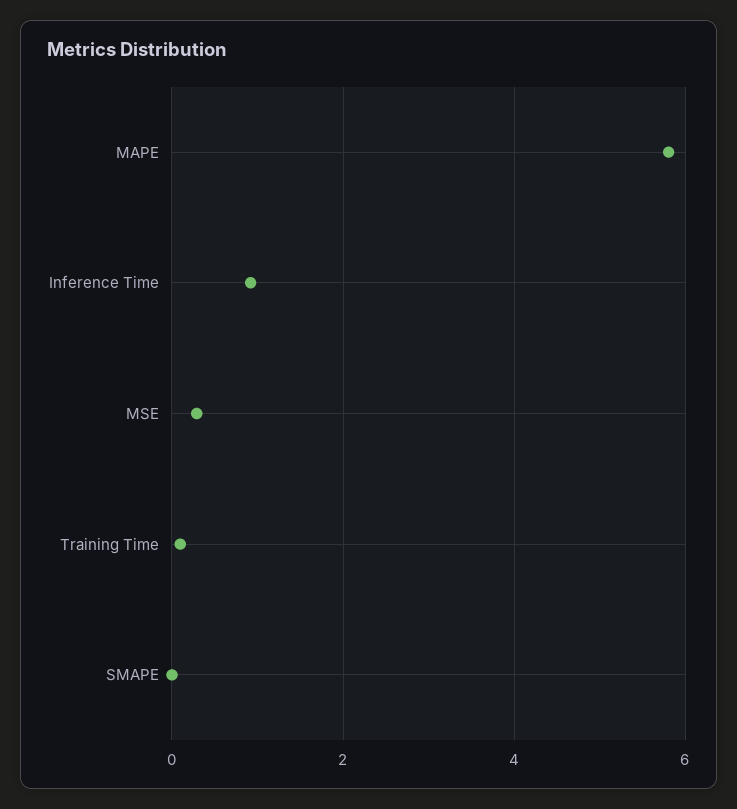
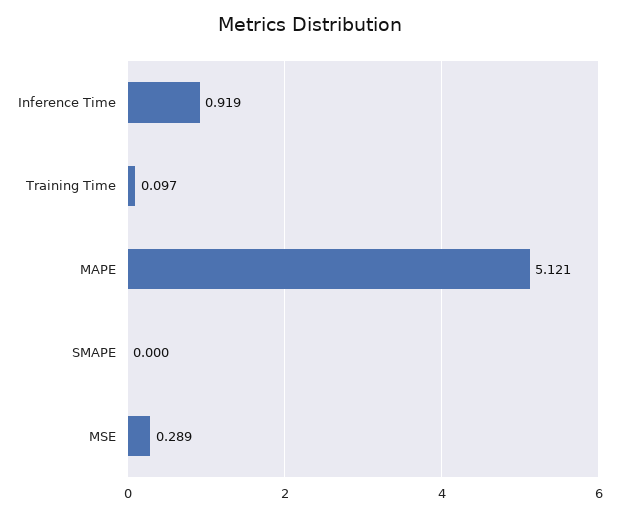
MAPE: 5.8 -> 5.121

